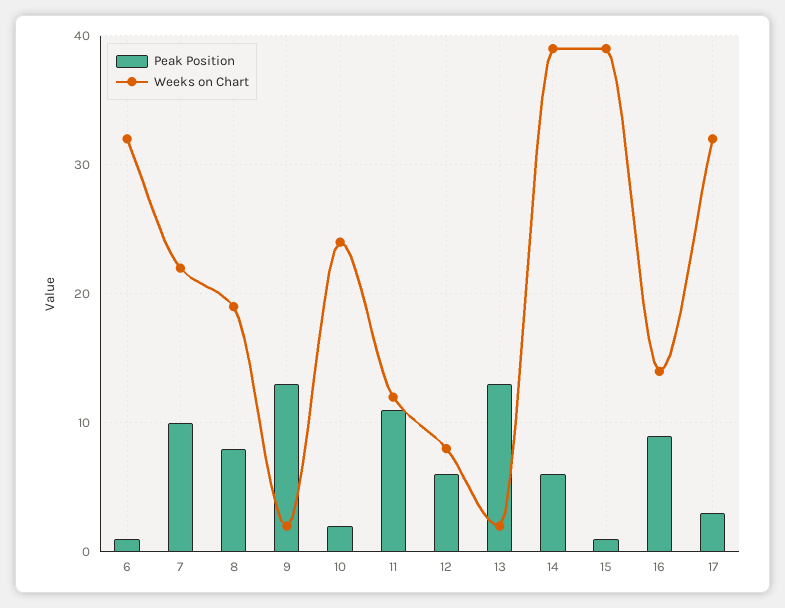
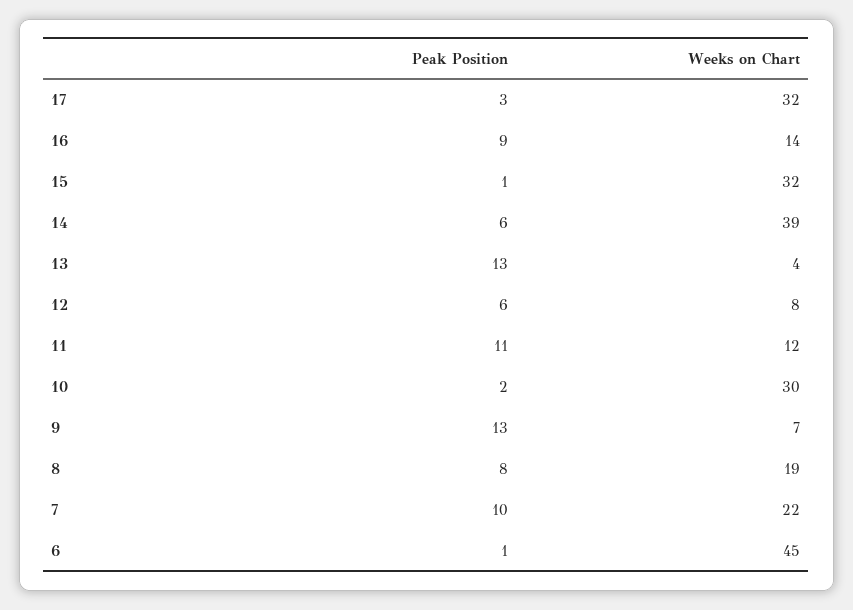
Weeks on Chart, 6: 32 -> 45
Weeks on Chart, 9: 2 -> 7
Weeks on Chart, 10: 24 -> 30
Weeks on Chart, 13: 2 -> 4
Weeks on Chart, 15: 39 -> 32

